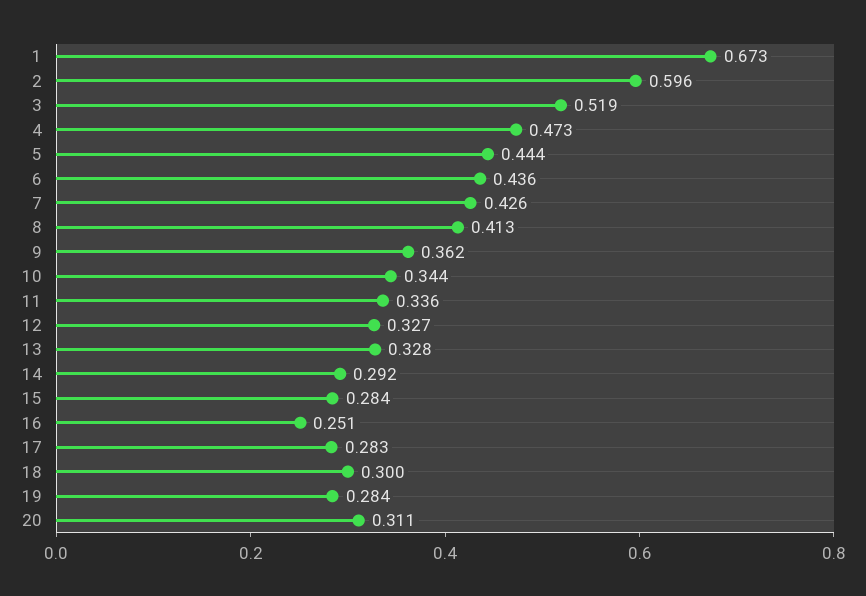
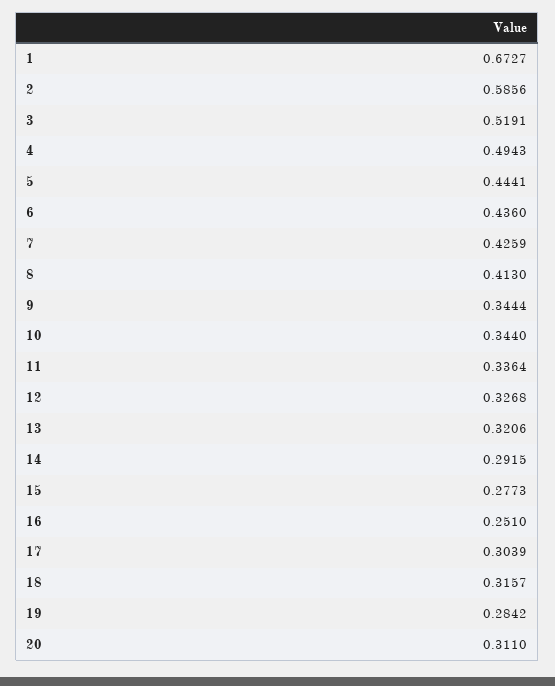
2: 0.596 -> 0.5856
4: 0.473 -> 0.4943
9: 0.362 -> 0.3444
13: 0.328 -> 0.3206
15: 0.284 -> 0.2773
17: 0.283 -> 0.3039
18: 0.3 -> 0.3157

